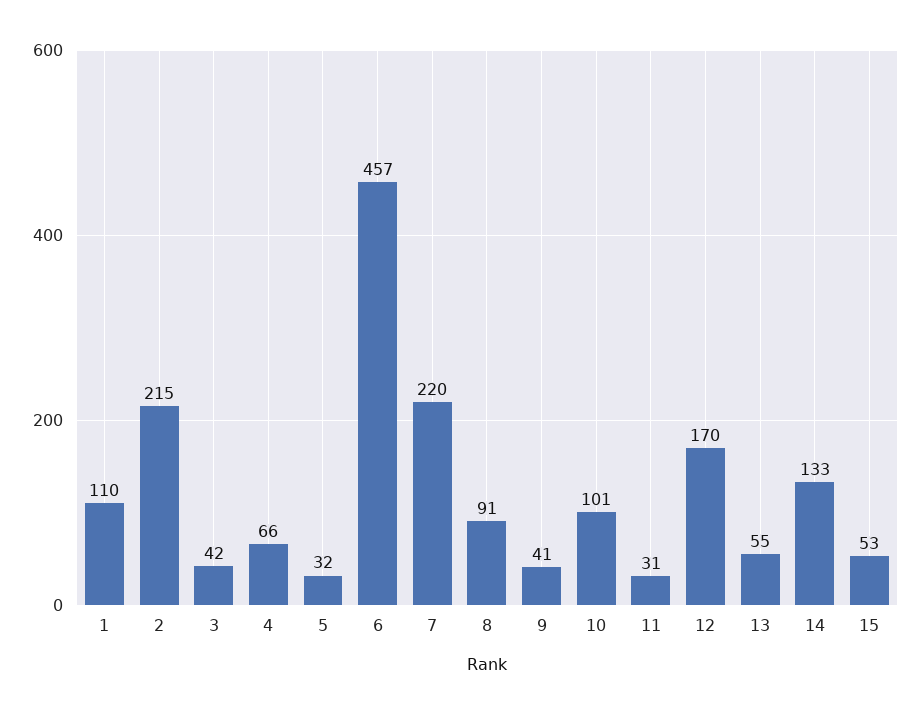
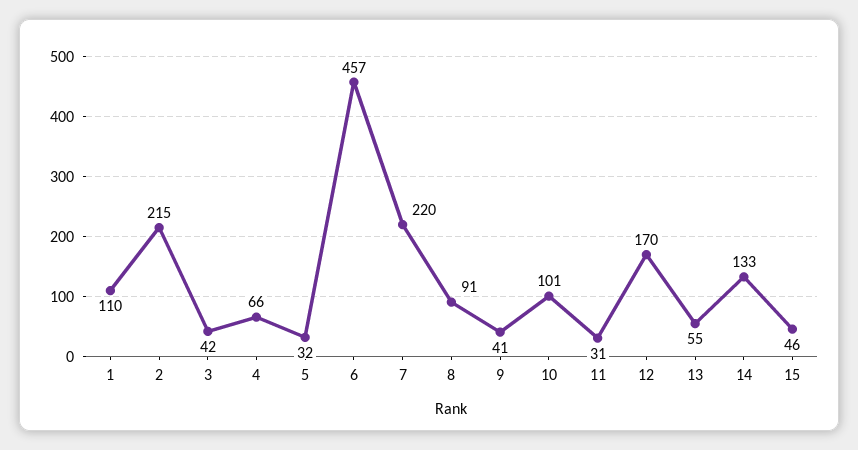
15: 53 -> 46

